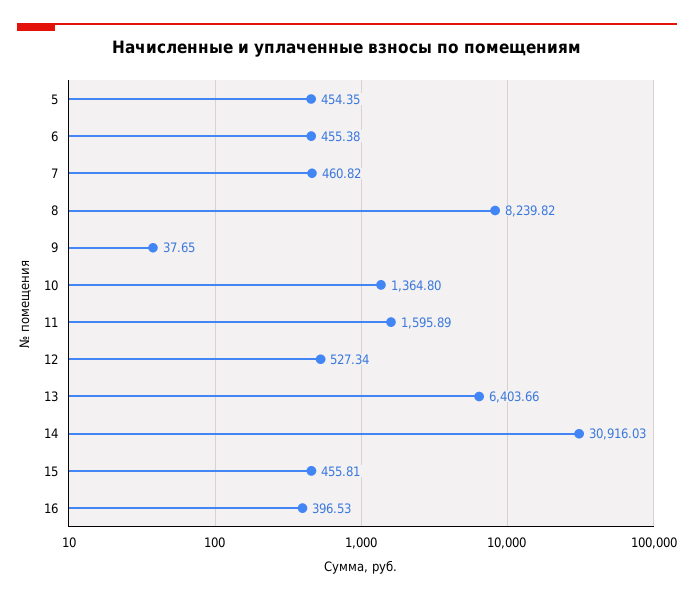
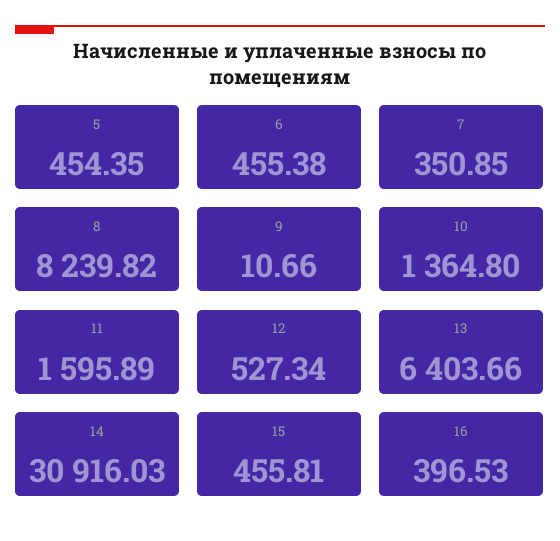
7: 460.82 -> 350.85
9: 37.65 -> 10.66

